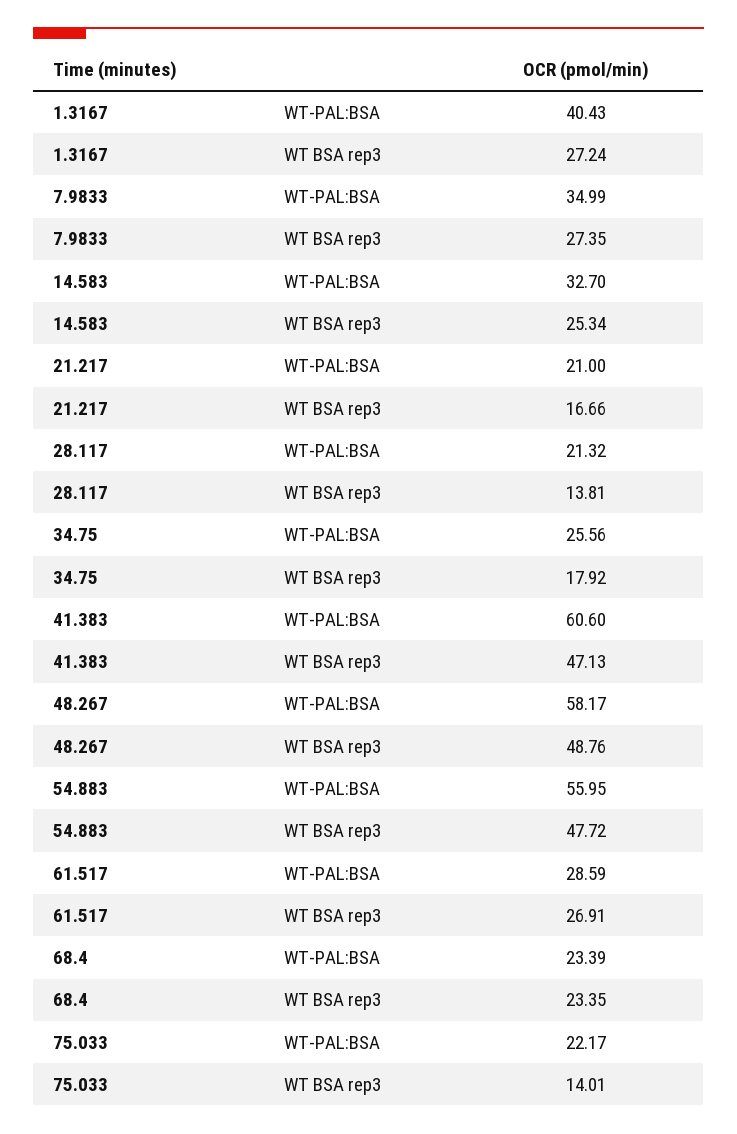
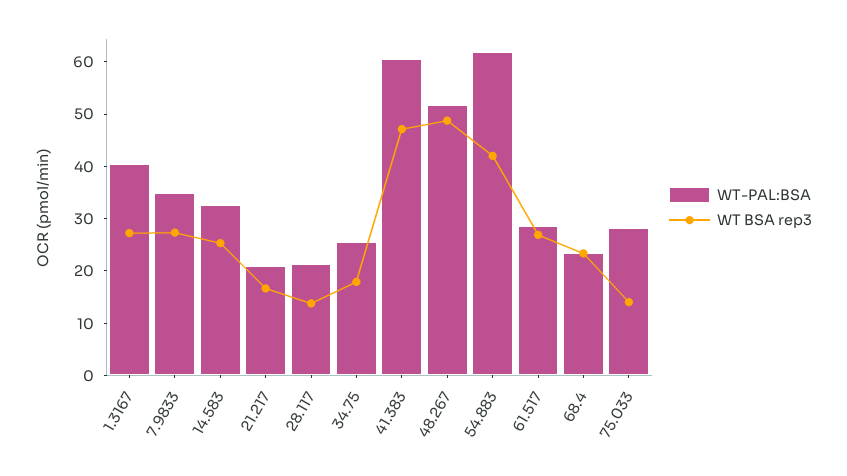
WT-PAL:BSA, 48.267: 58.17 -> 52
WT-PAL:BSA, 54.883: 55.95 -> 62
WT BSA rep3, 54.883: 47.72 -> 42
WT-PAL:BSA, 75.033: 22.17 -> 28

